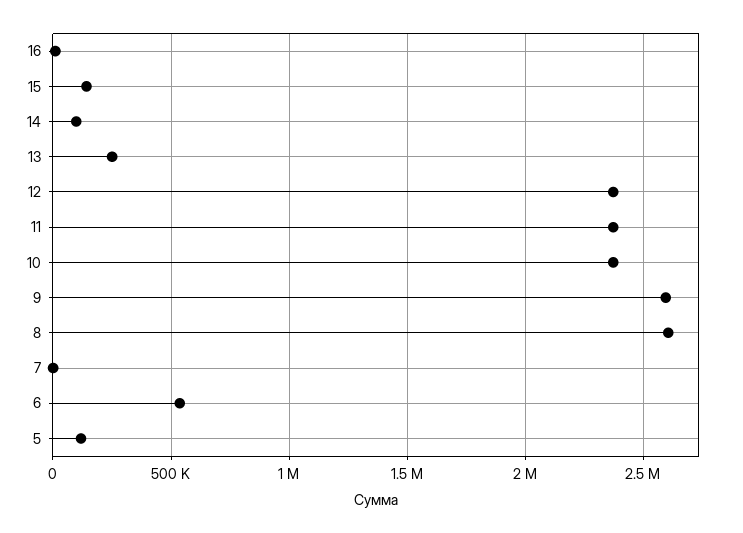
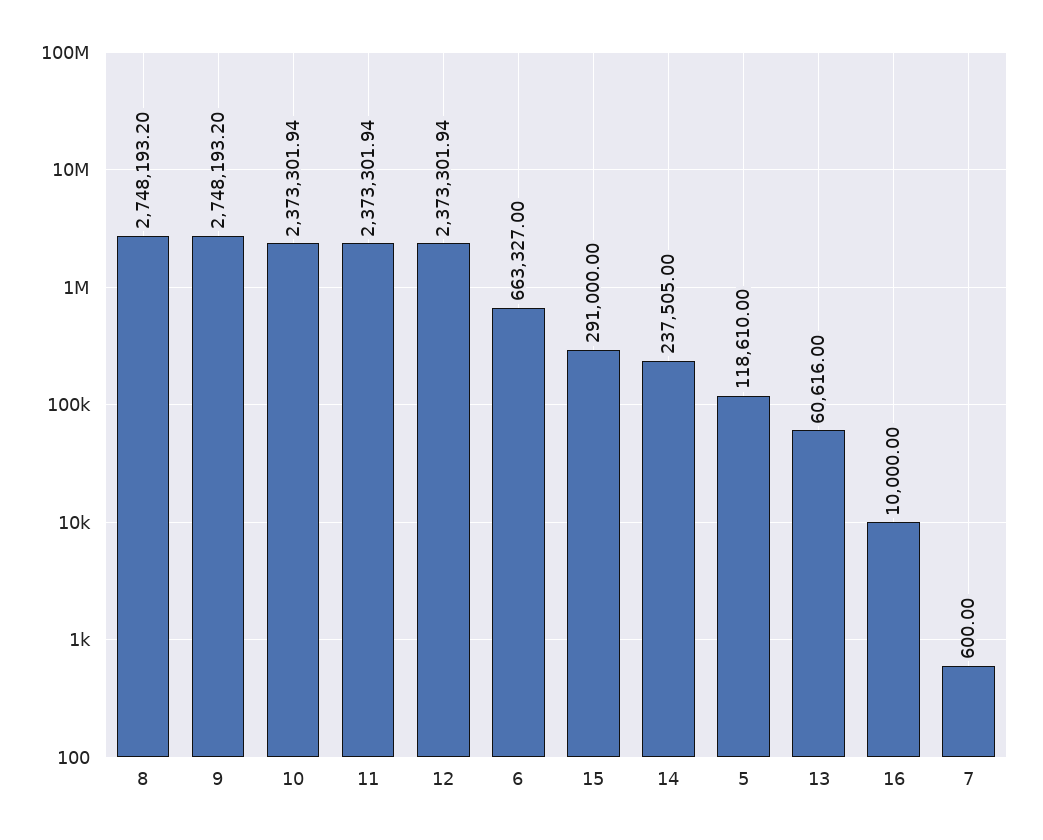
15: 150000 -> 291000
14: 100000 -> 237505
13: 250000 -> 60616
9: 2600000 -> 2748193.2
8: 2600000 -> 2748193.2
6: 550000 -> 663327

